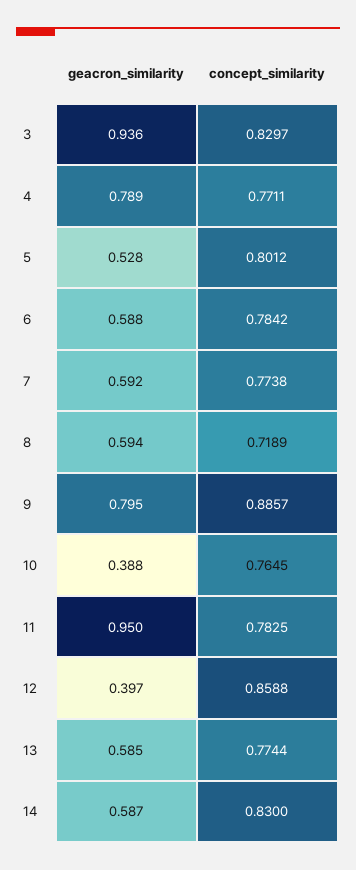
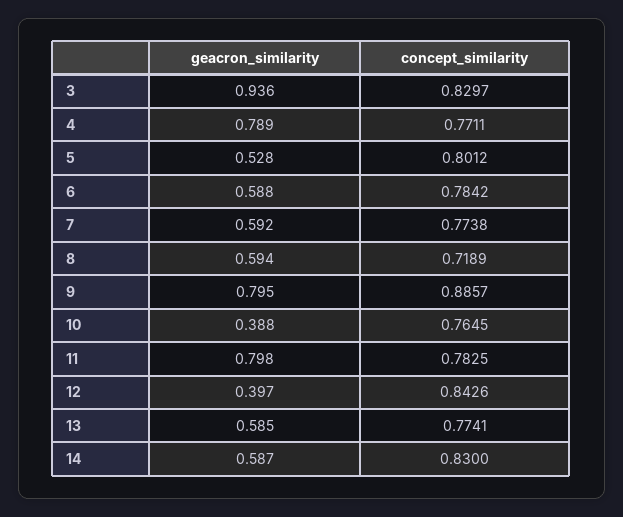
geacron_similarity, 11: 0.95 -> 0.798
concept_similarity, 12: 0.8588 -> 0.8426
concept_similarity, 13: 0.7744 -> 0.7741

